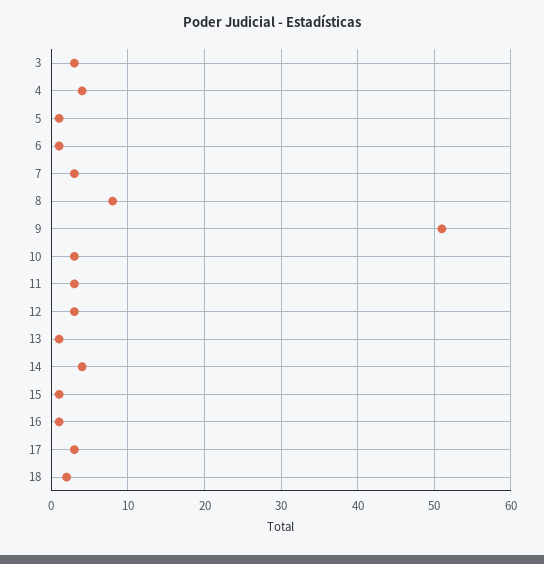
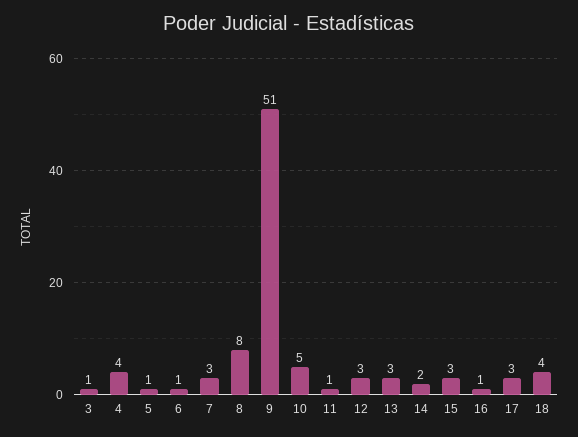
3: 3 -> 1
10: 3 -> 5
11: 3 -> 1
13: 1 -> 3
14: 4 -> 2
15: 1 -> 3
18: 2 -> 4

